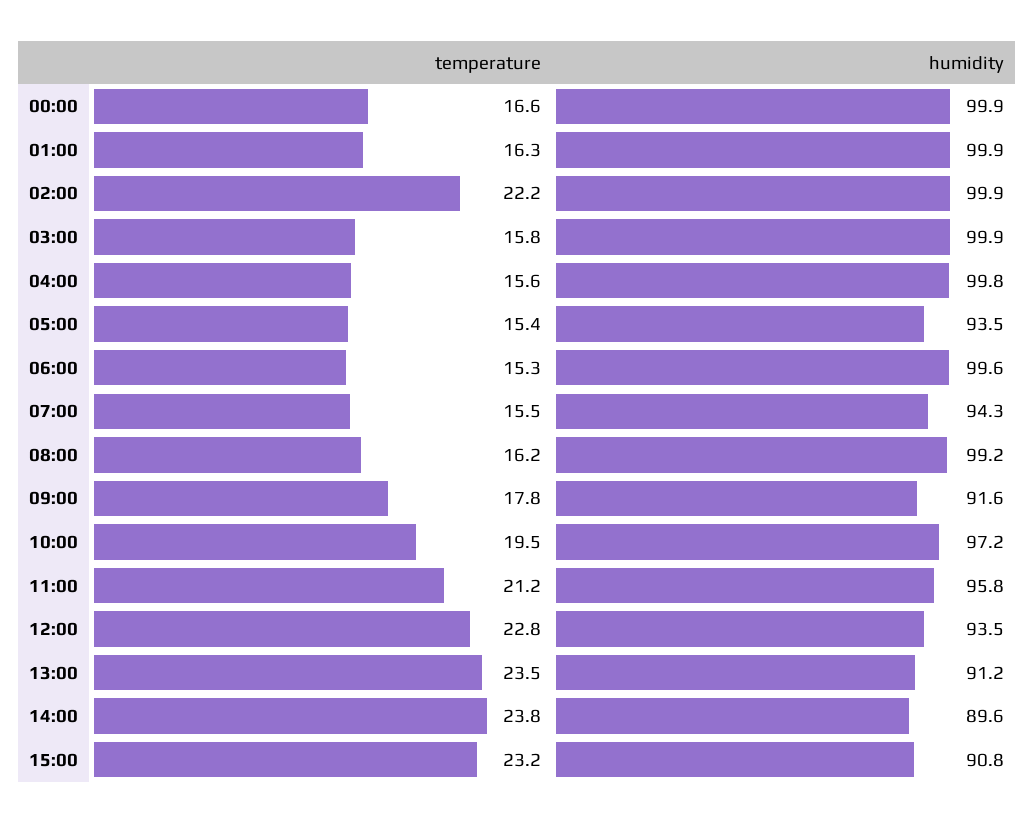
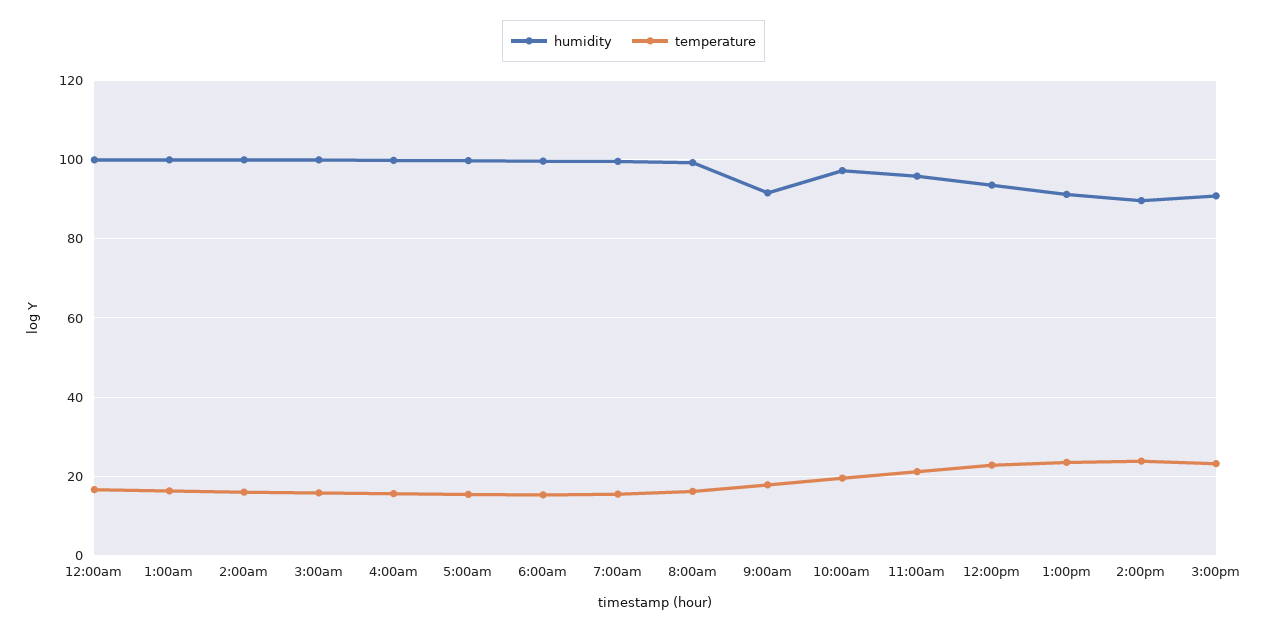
temperature, 02:00: 22.2 -> 16
humidity, 05:00: 93.5 -> 100
humidity, 07:00: 94.3 -> 100

